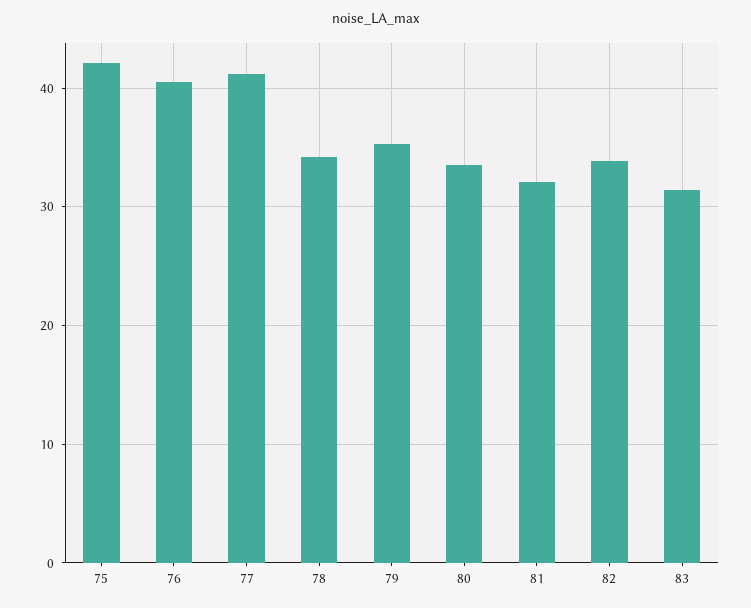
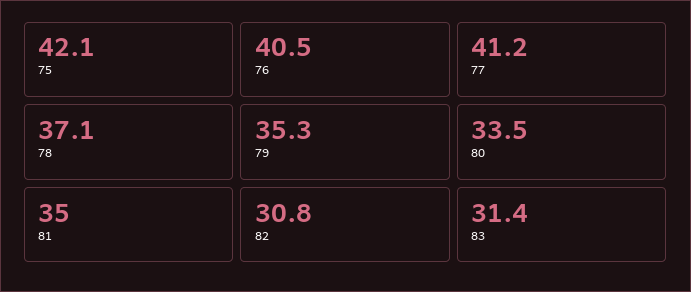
78: 34 -> 37.1
81: 32 -> 35
82: 34 -> 30.8

